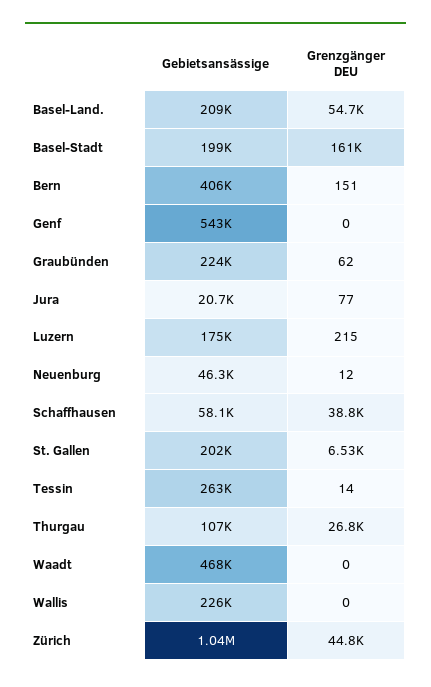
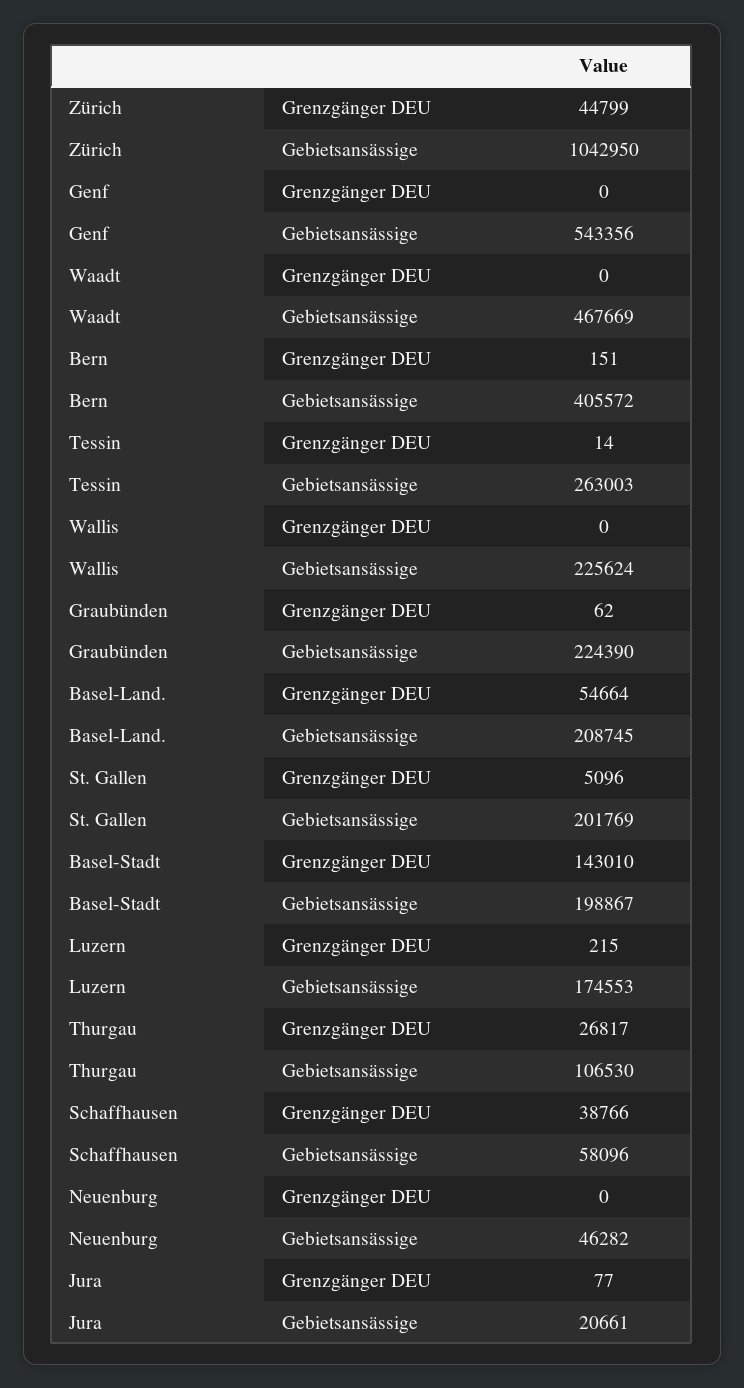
Grenzgänger DEU, Basel-Stadt: 161000 -> 143010
Grenzgänger DEU, Neuenburg: 12 -> 0
Grenzgänger DEU, St. Gallen: 6530 -> 5096

